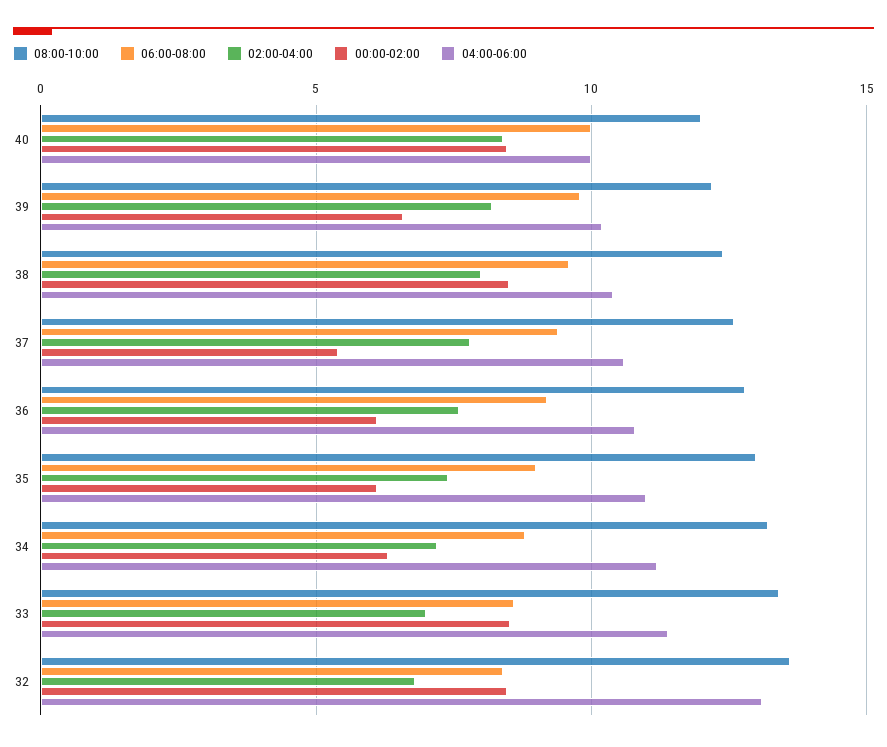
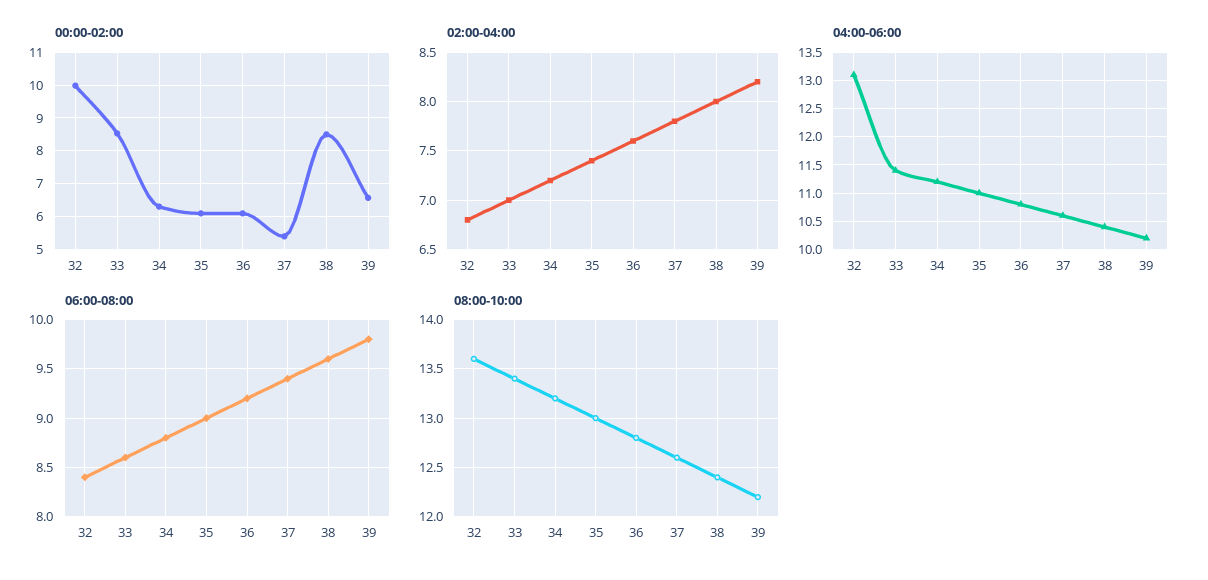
08:00-10:00, 40: 12 -> none
06:00-08:00, 40: 10 -> none
02:00-04:00, 40: 8.5 -> none
00:00-02:00, 40: 8.5 -> none
04:00-06:00, 40: 10 -> none
00:00-02:00, 32: 8.5 -> 10

